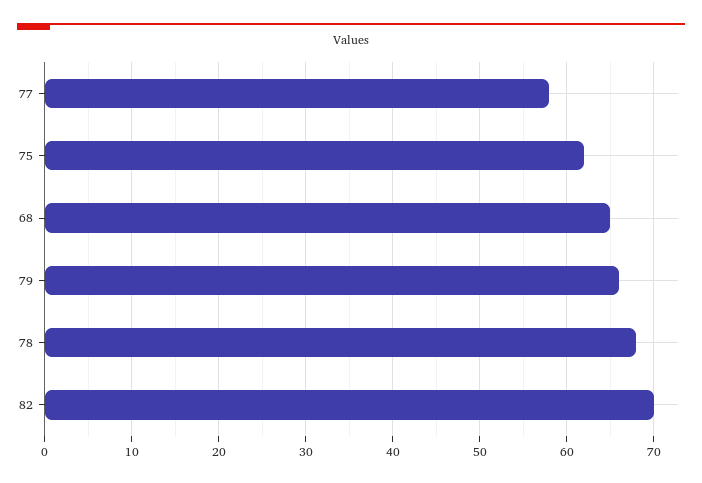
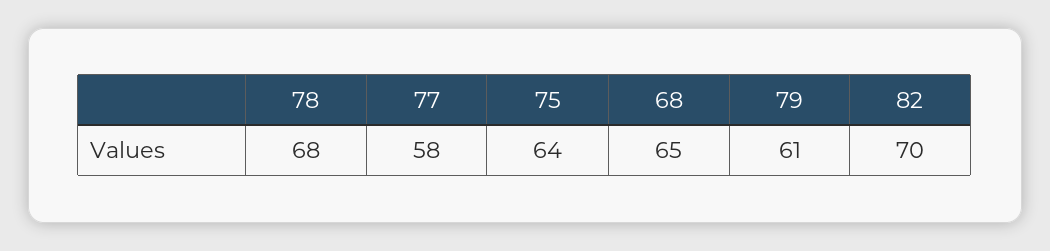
75: 62 -> 64
79: 66 -> 61

